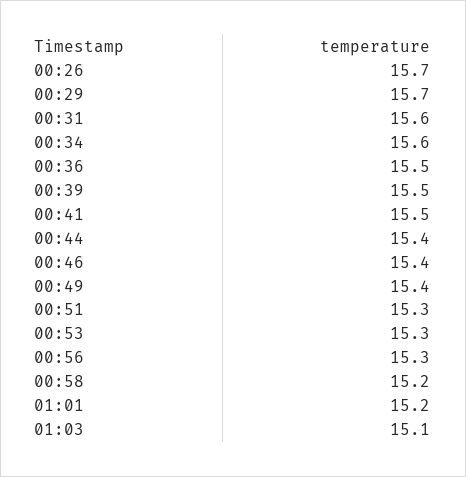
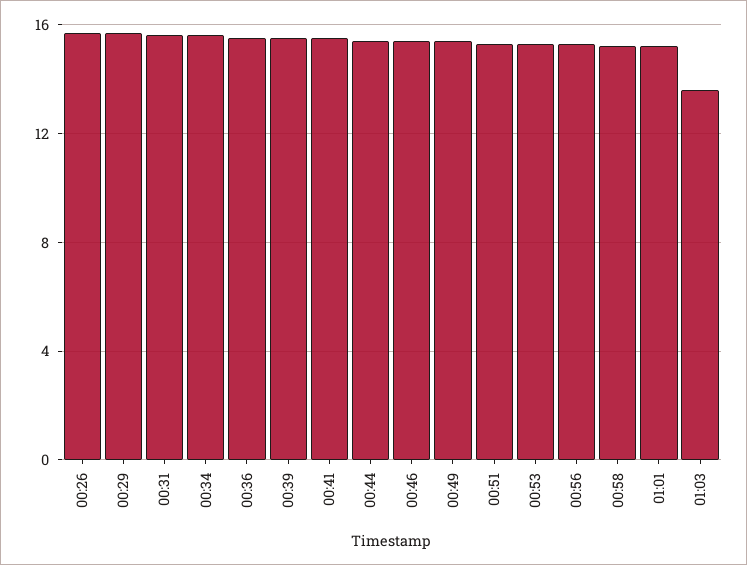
01:03: 15.1 -> 13.5

